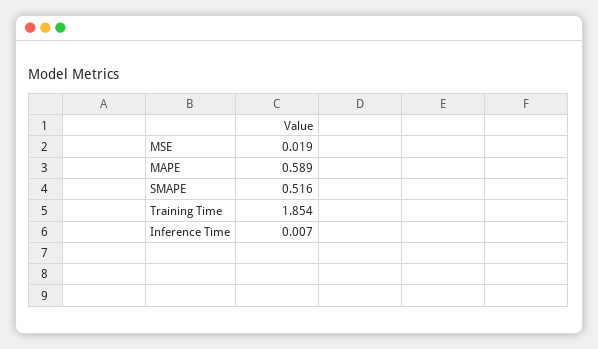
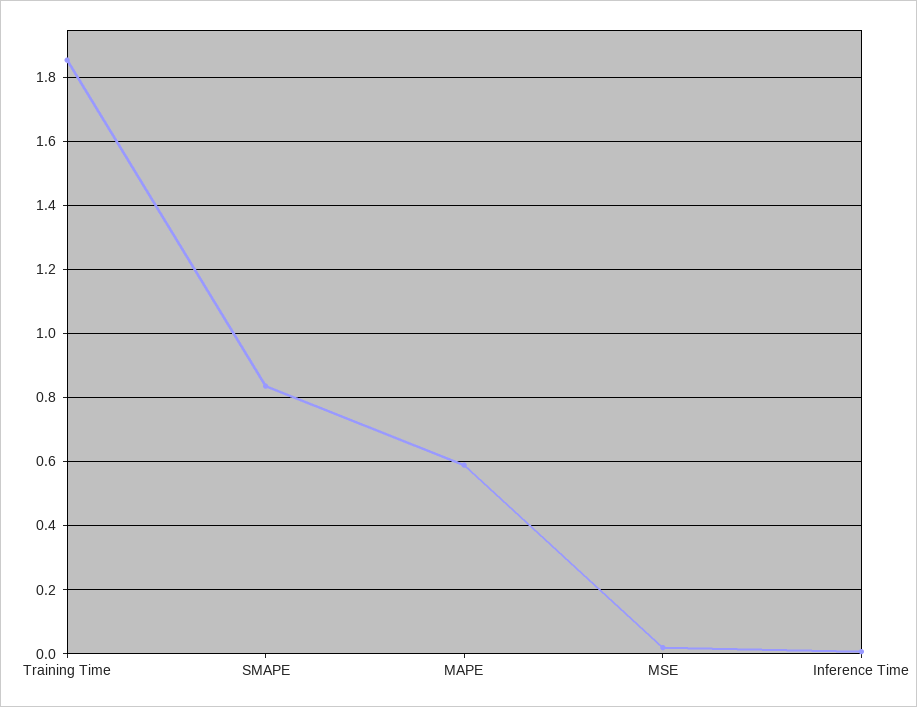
SMAPE: 0.516 -> 0.84

